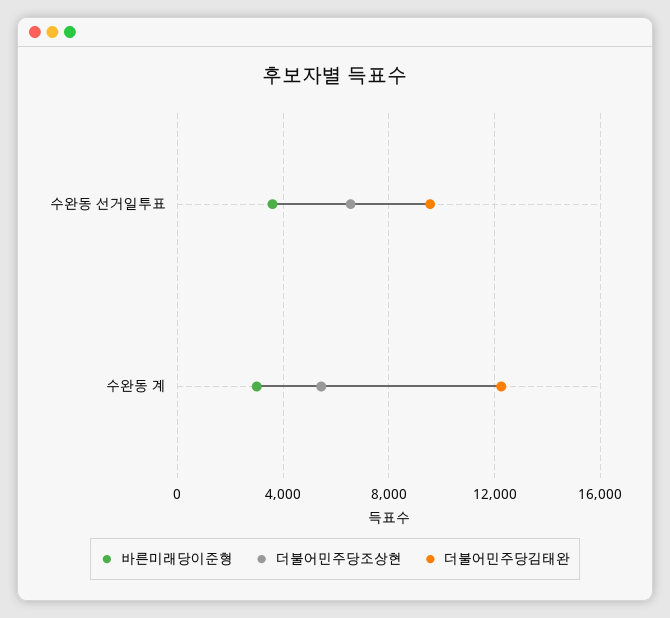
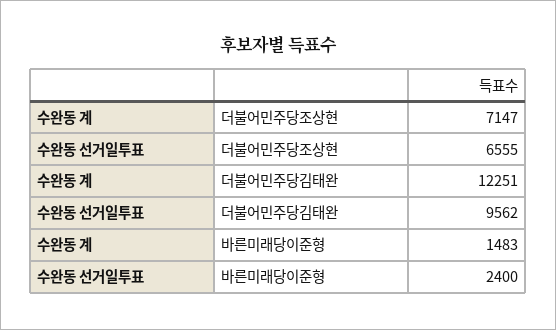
바른미래당이준형, 수완동 선거일투표: 3500 -> 2400
바른미래당이준형, 수완동 계: 3000 -> 1483
더불어민주당조상현, 수완동 계: 5500 -> 7147

